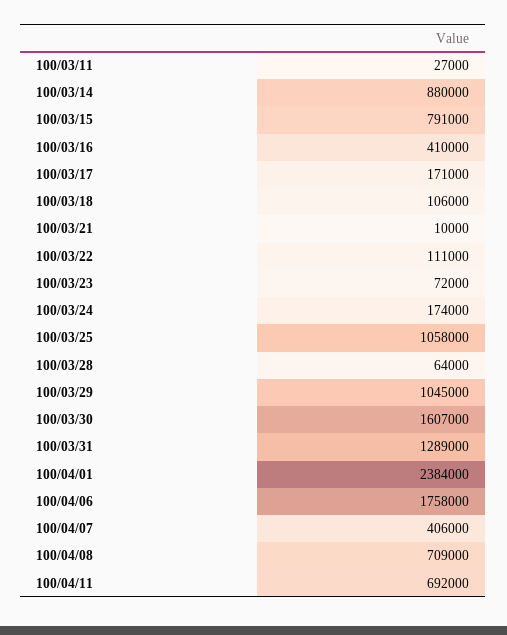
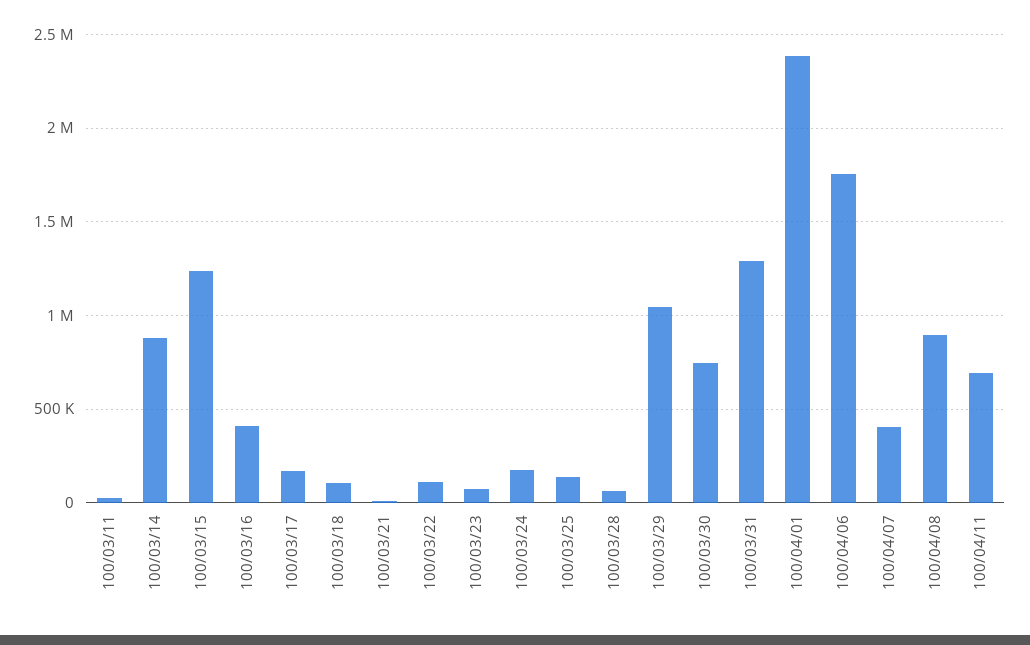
100/03/15: 791000 -> 1250000
100/03/25: 1058000 -> 150000
100/03/30: 1607000 -> 750000
100/04/08: 709000 -> 900000

